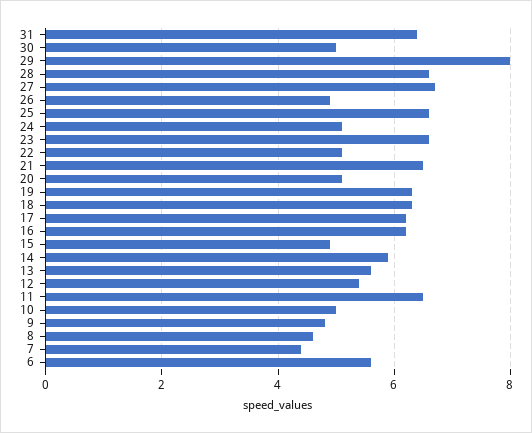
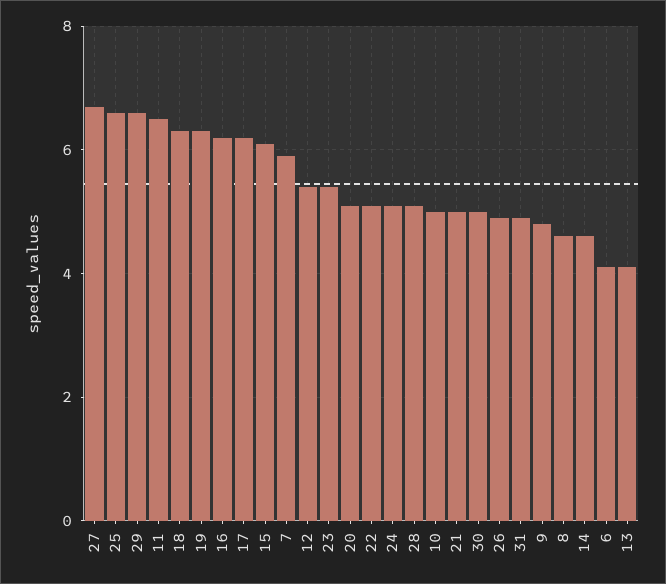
31: 6.5 -> 5
29: 8 -> 6.5
28: 6.5 -> 5
23: 6.5 -> 5.5
21: 6.5 -> 5
15: 5 -> 6
14: 6 -> 4.5
13: 5.5 -> 4
7: 4.5 -> 6
6: 5.5 -> 4

